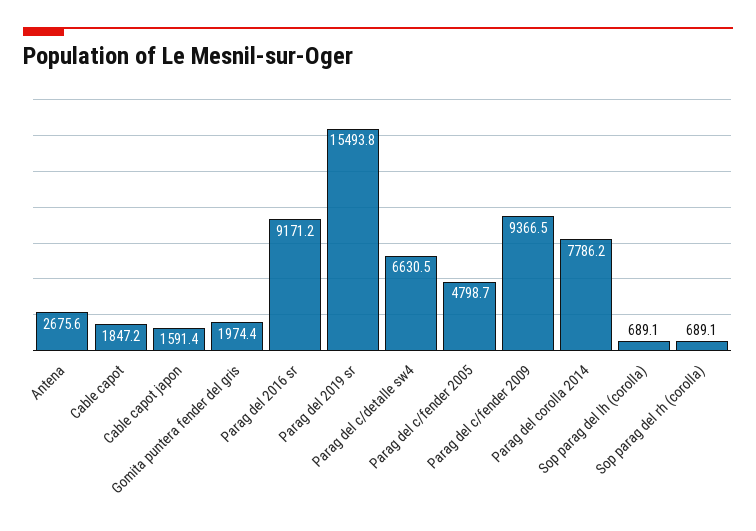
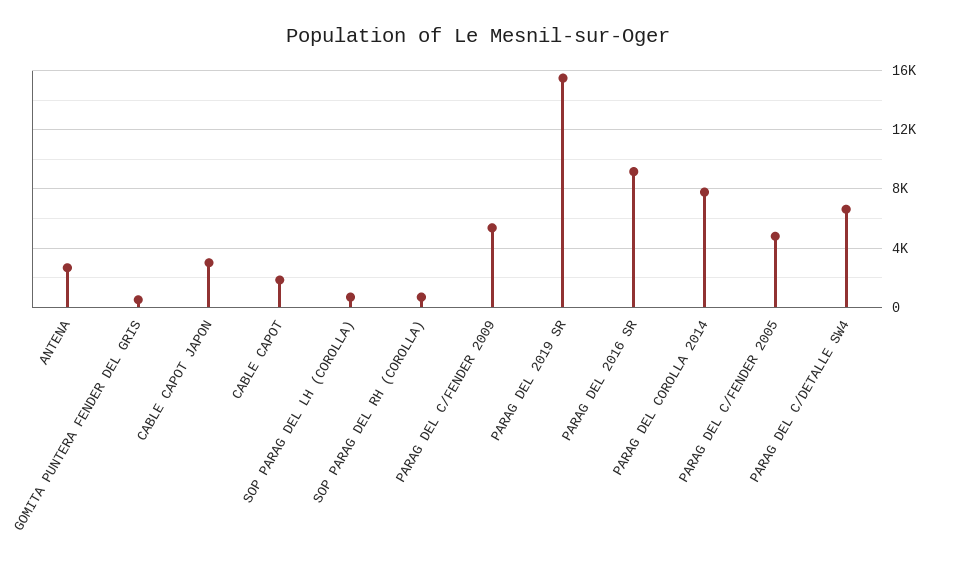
Cable capot japon: 1591.4 -> 3000
Gomita puntera fender del gris: 1974.4 -> 500
Parag del c/fender 2009: 9366.5 -> 5500

